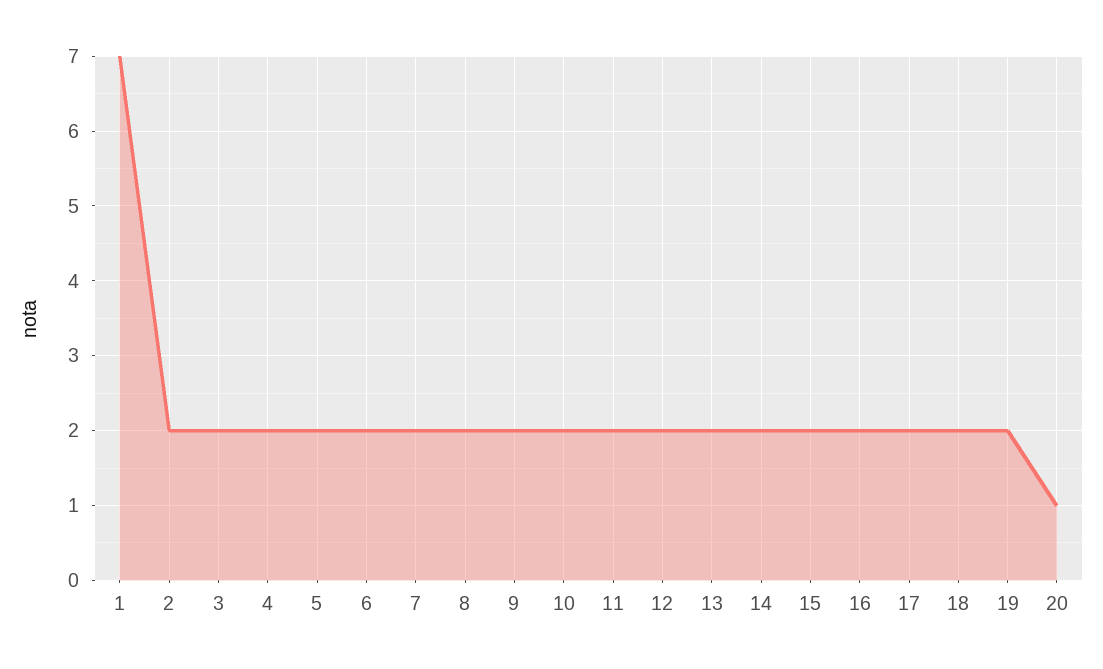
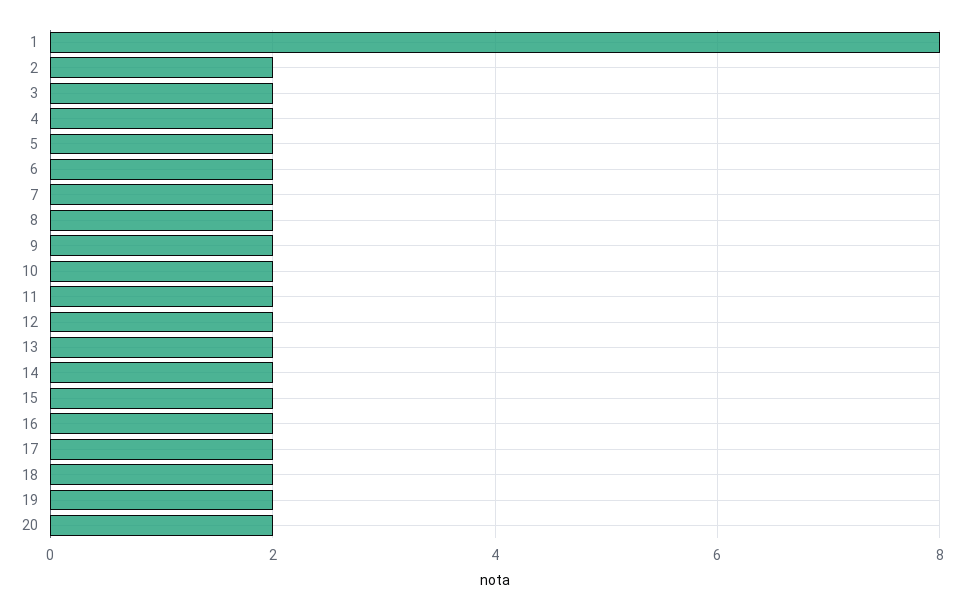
1: 7 -> 8
20: 1 -> 2

